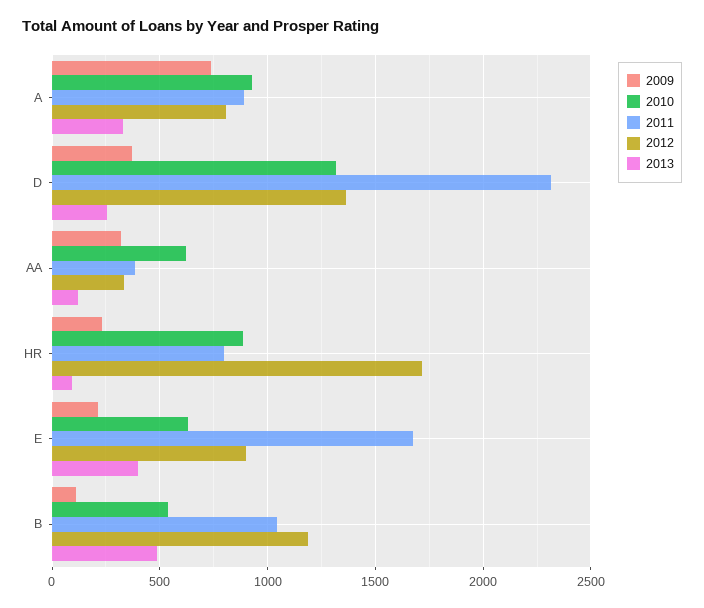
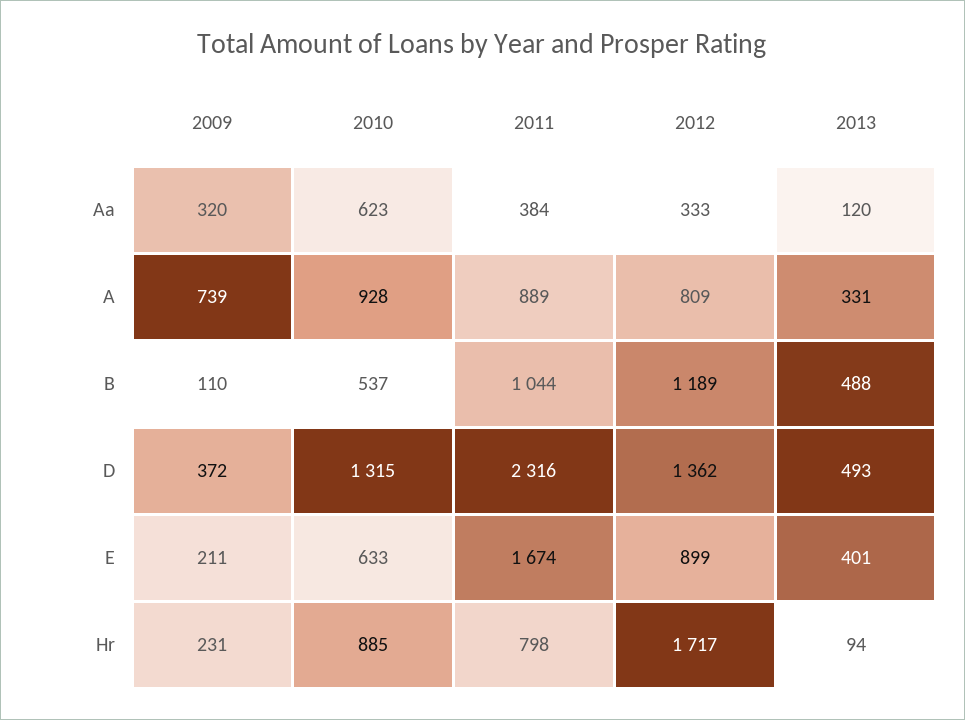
2013, D: 250 -> 493

